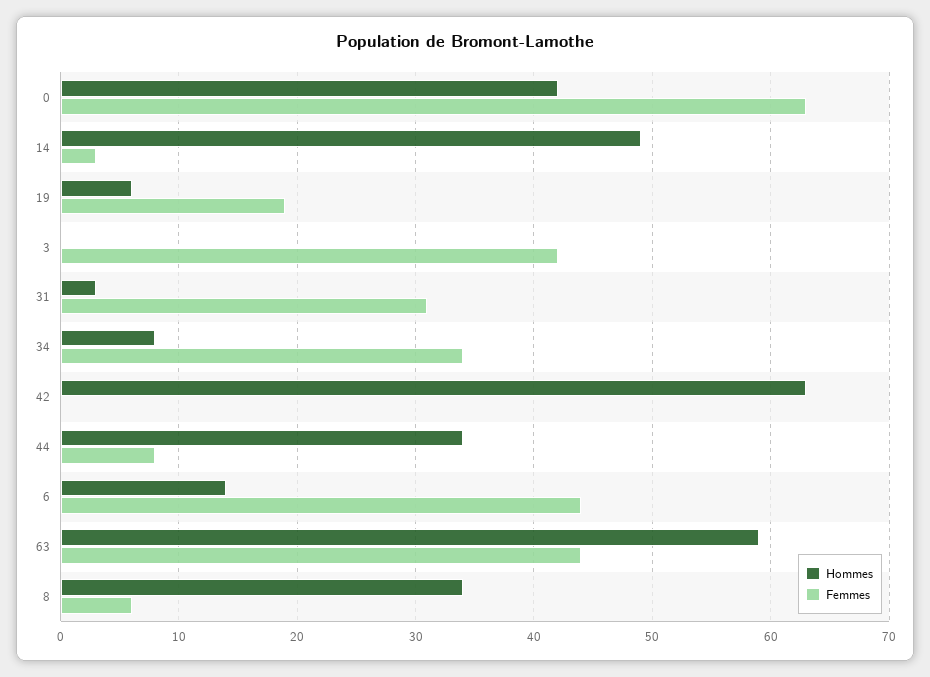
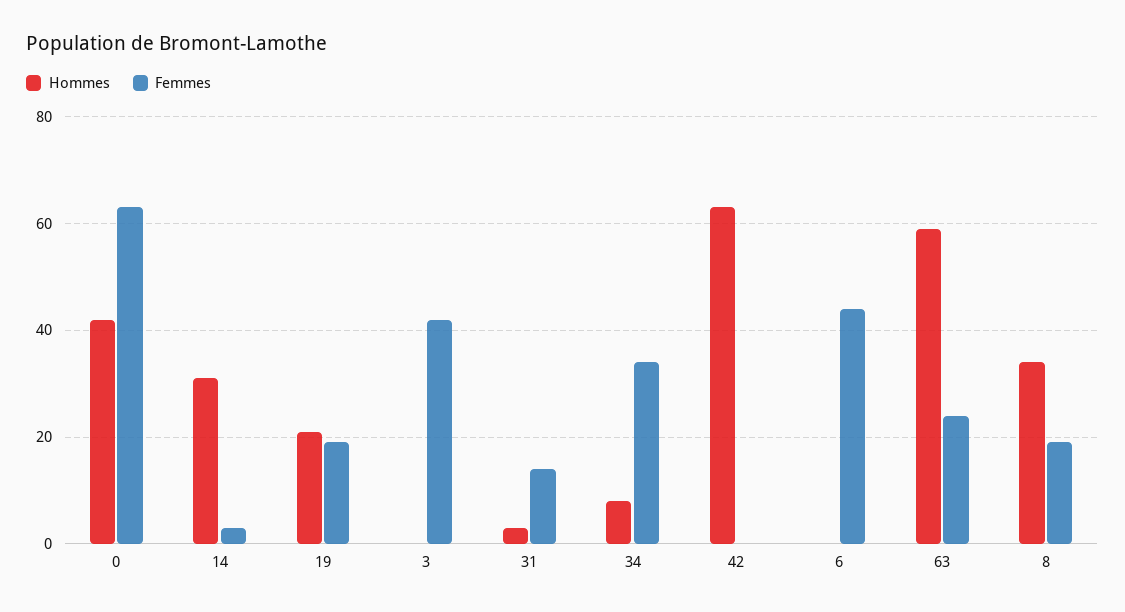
Hommes, 14: 49 -> 30
Hommes, 19: 6 -> 20
Femmes, 31: 31 -> 15
Hommes, 44: 34 -> none
Femmes, 44: 8 -> none
Hommes, 6: 14 -> 0
Femmes, 63: 44 -> 25
Femmes, 8: 6 -> 20

